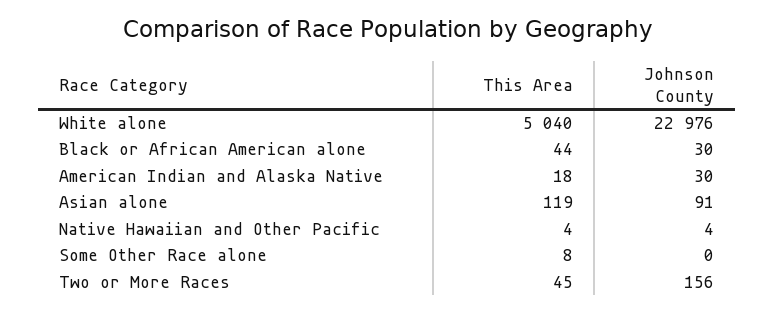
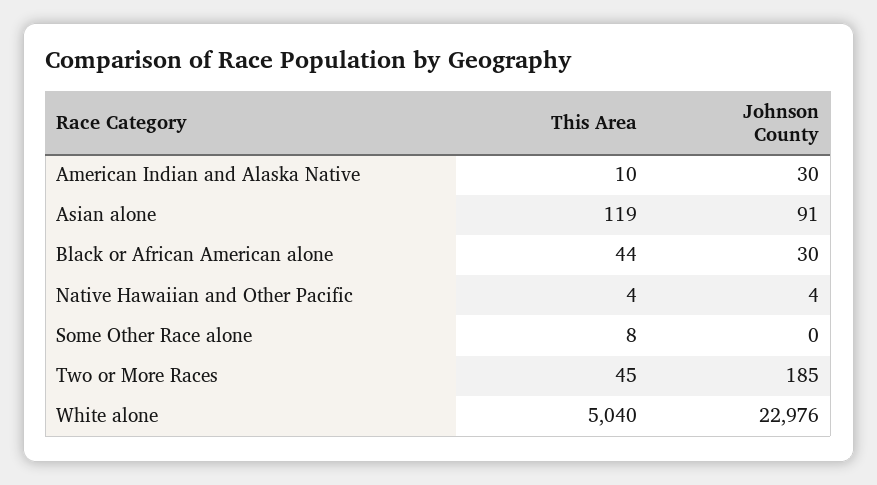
This Area, American Indian and Alaska Native: 18 -> 10
Johnson County, Two or More Races: 156 -> 185

